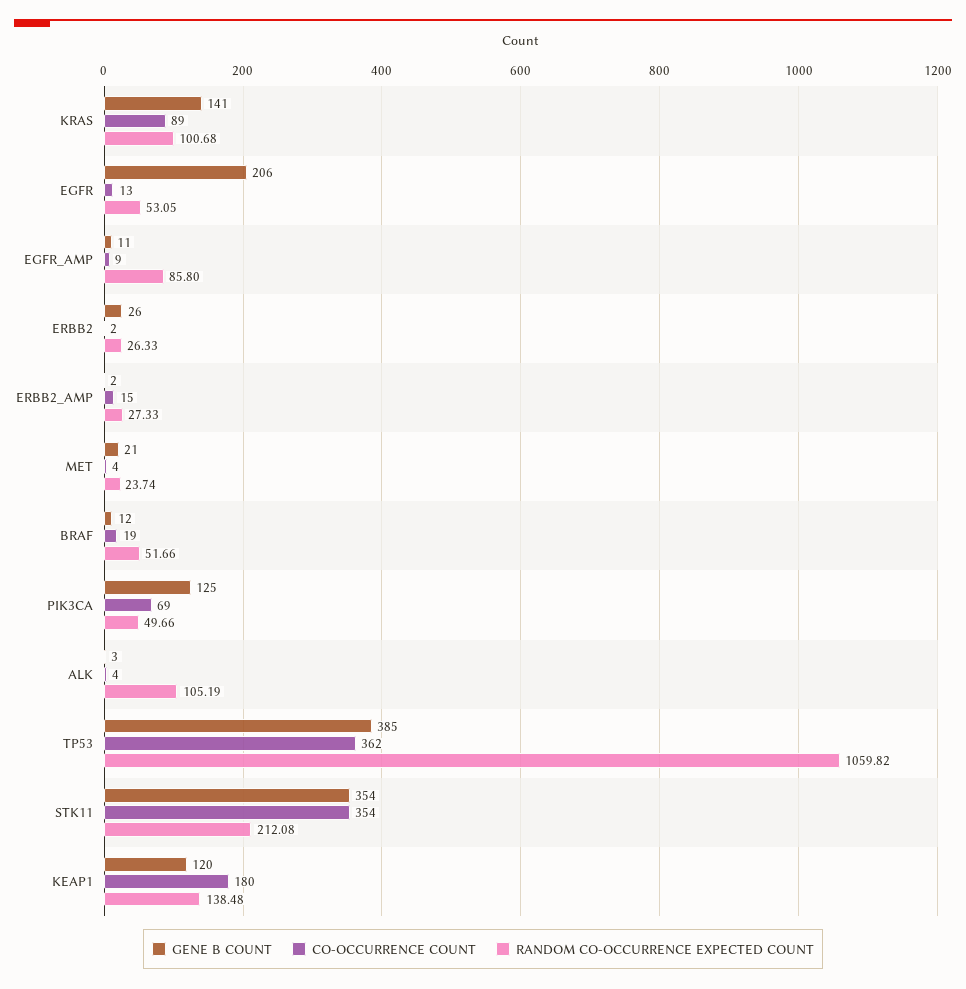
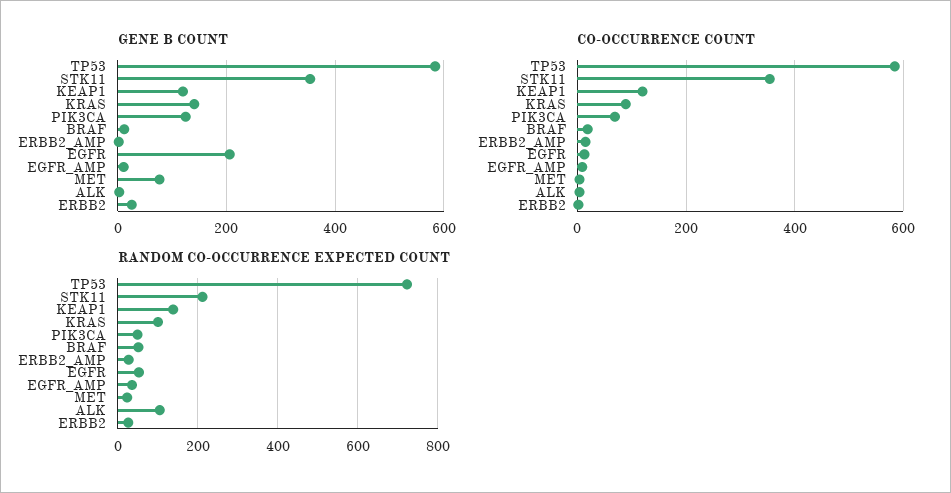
RANDOM CO-OCCURRENCE EXPECTED COUNT, EGFR_AMP: 85.8 -> 40
GENE B COUNT, MET: 21 -> 80
GENE B COUNT, TP53: 385 -> 580
CO-OCCURRENCE COUNT, TP53: 362 -> 580
RANDOM CO-OCCURRENCE EXPECTED COUNT, TP53: 1059.82 -> 720
CO-OCCURRENCE COUNT, KEAP1: 180 -> 120

